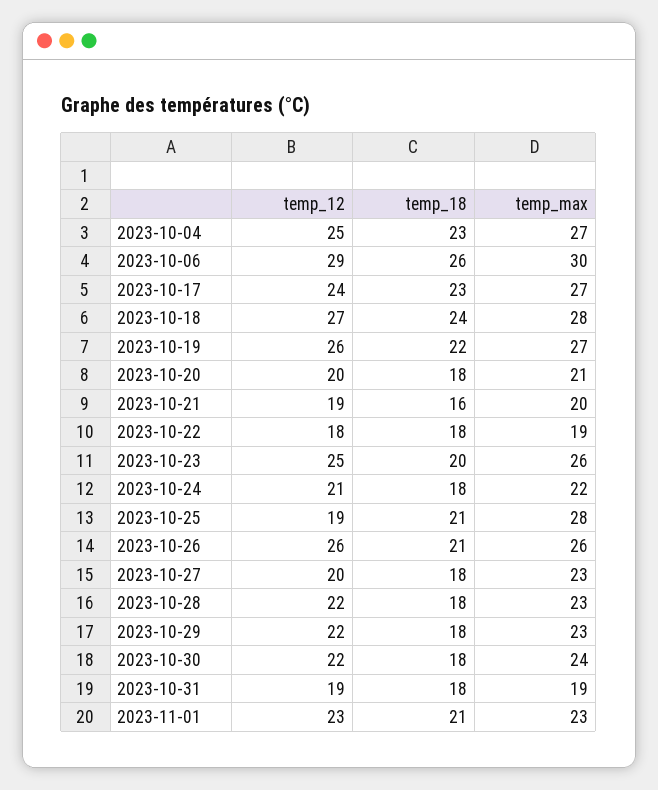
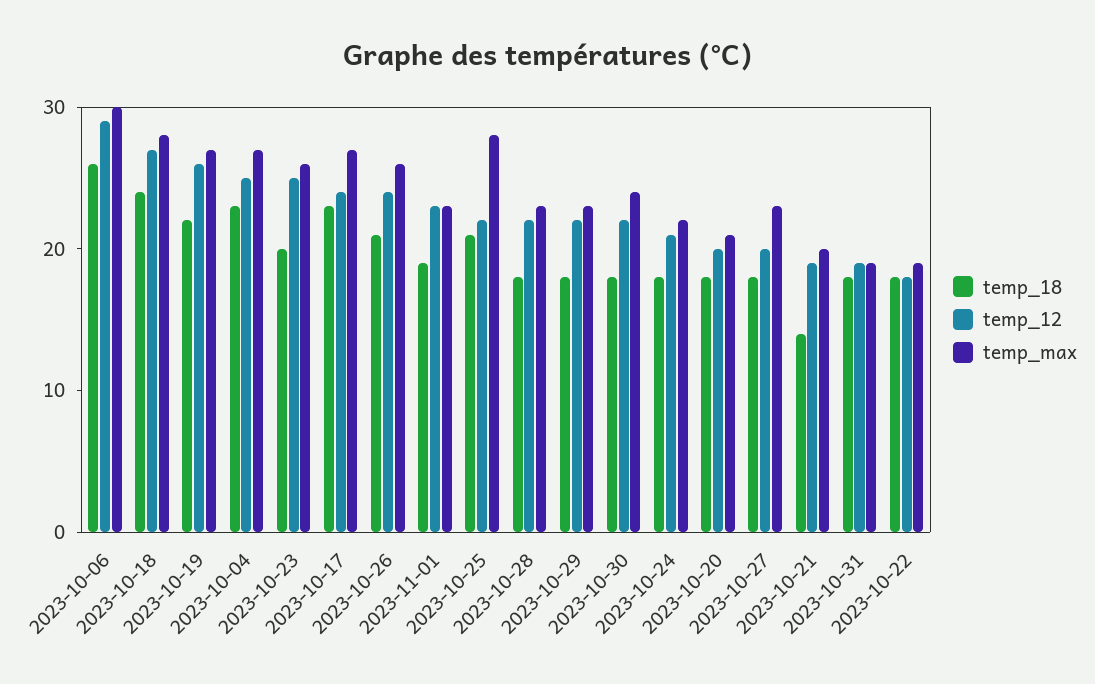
temp_18, 2023-10-21: 16 -> 14
temp_12, 2023-10-25: 19 -> 22
temp_12, 2023-10-26: 26 -> 24
temp_18, 2023-11-01: 21 -> 19

